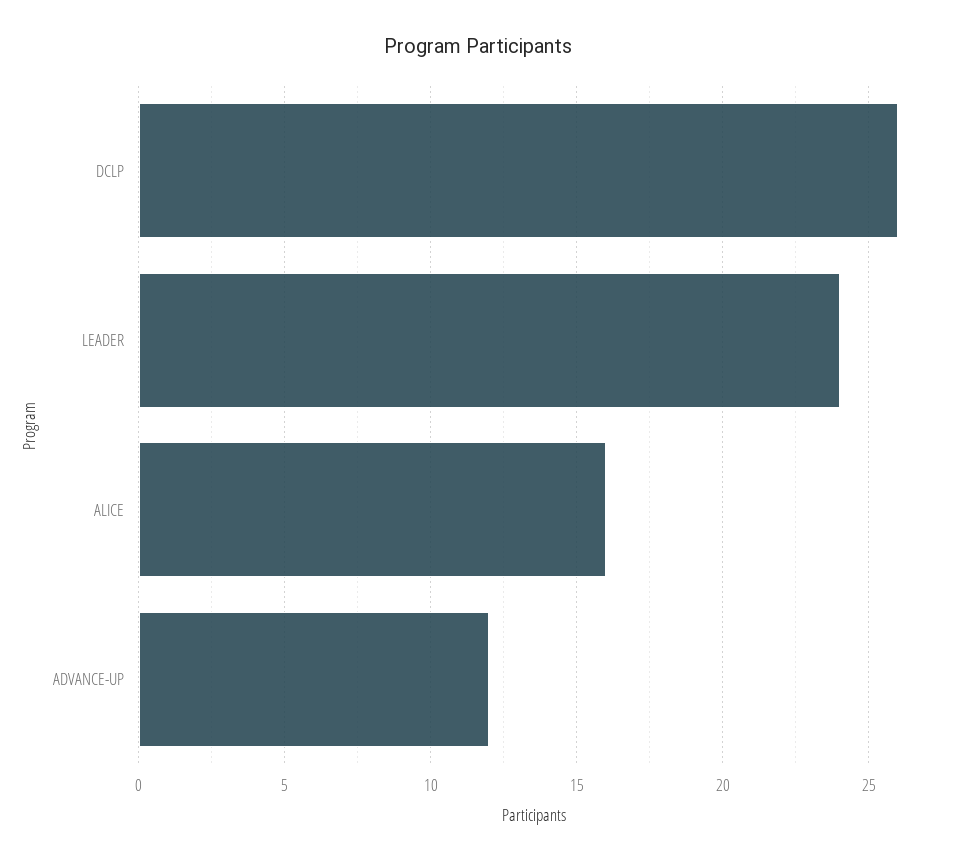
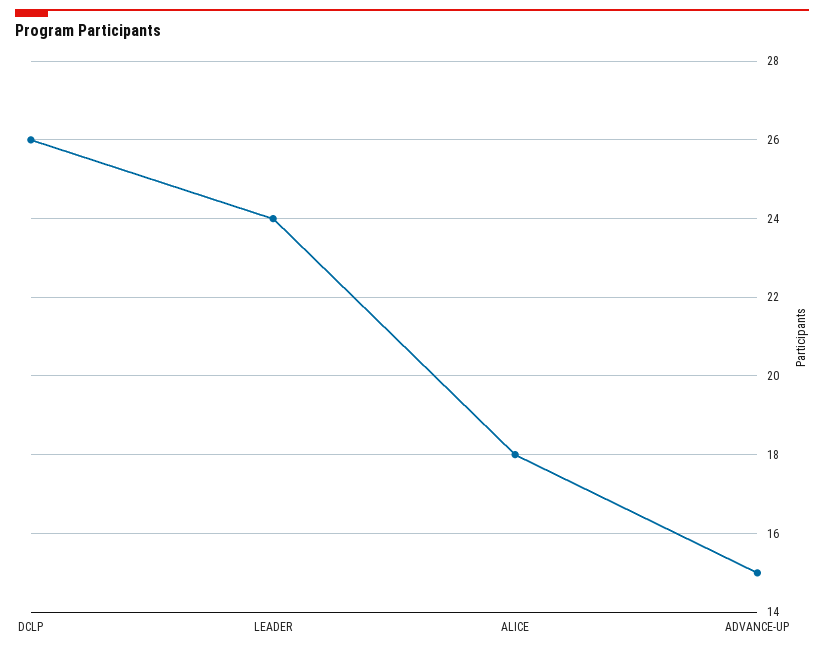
ALICE: 16 -> 18
ADVANCE-UP: 12 -> 15

